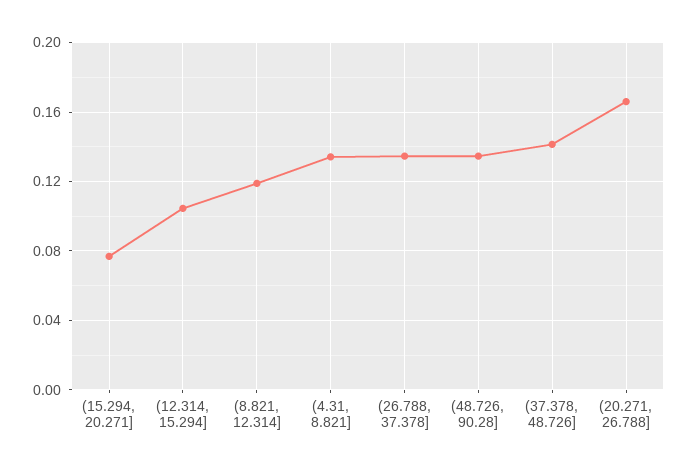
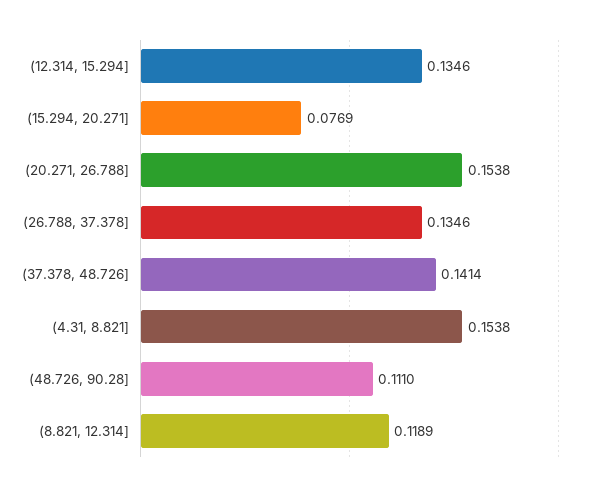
(12.314, 15.294]: 0.105 -> 0.1346
(4.31, 8.821]: 0.135 -> 0.1538
(48.726, 90.28]: 0.135 -> 0.111
(20.271, 26.788]: 0.165 -> 0.1538

